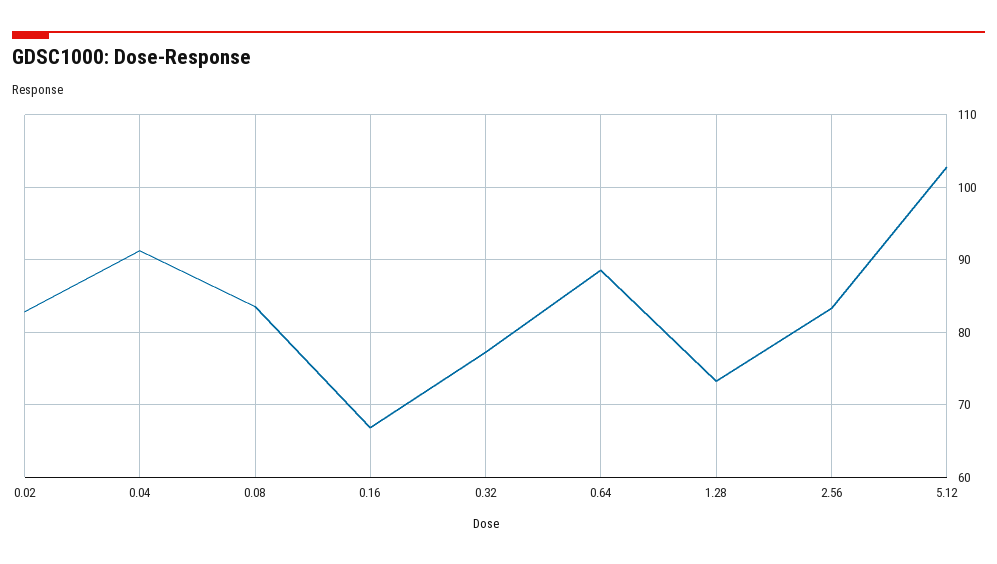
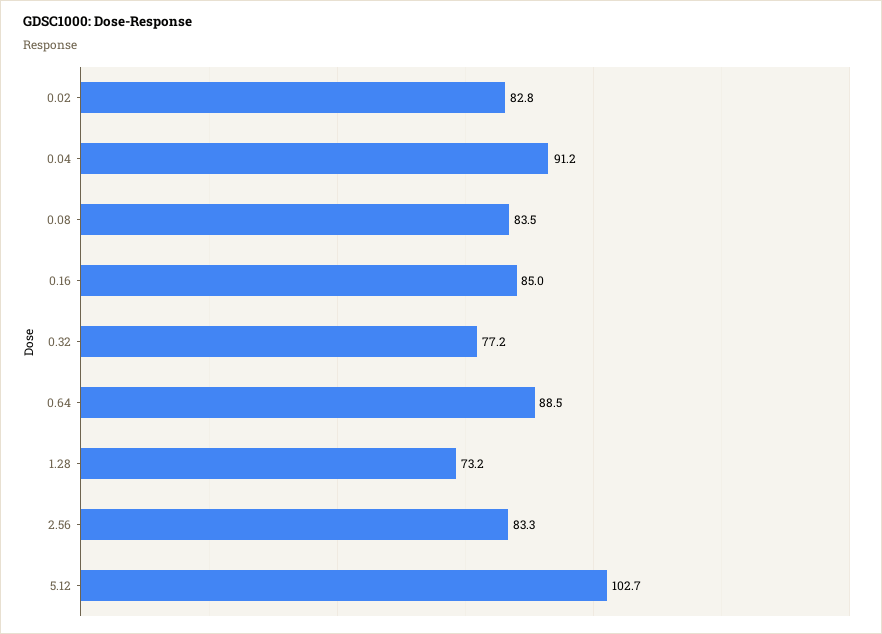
0.16: 67 -> 85

